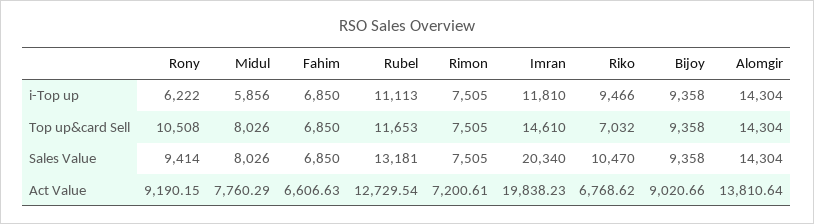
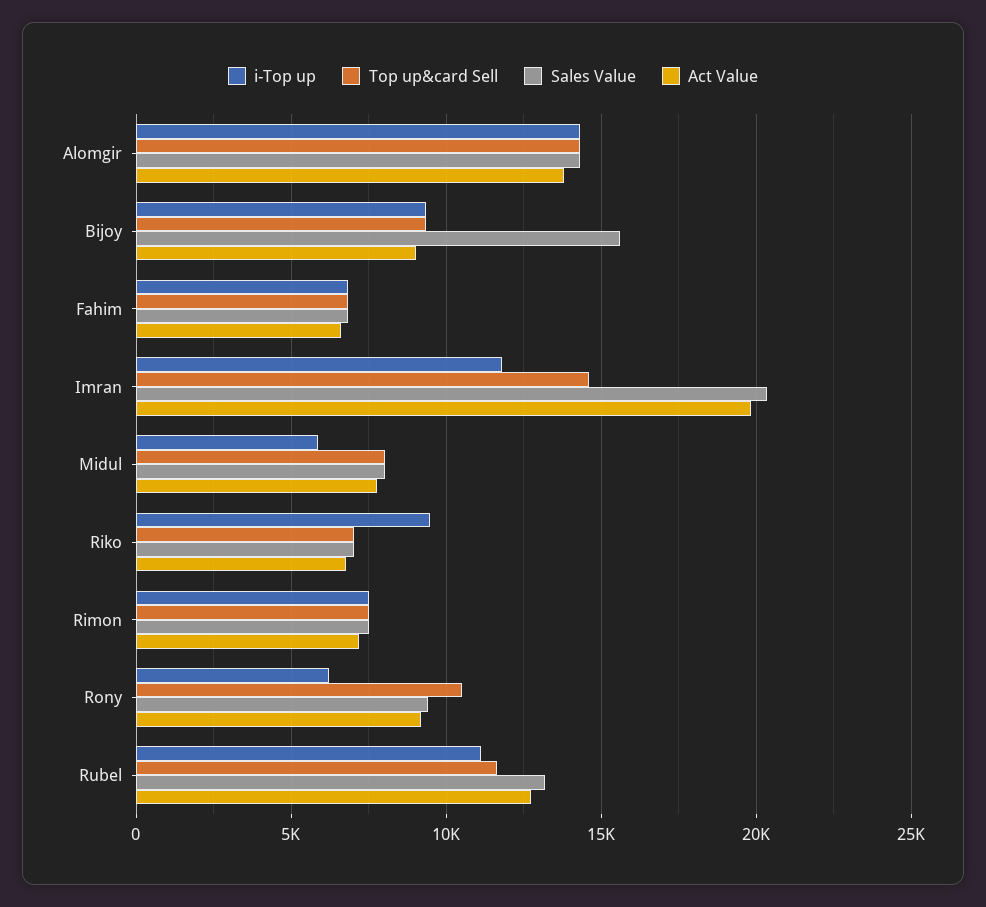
Sales Value, Riko: 10470 -> 7000
Sales Value, Bijoy: 9358 -> 15500

